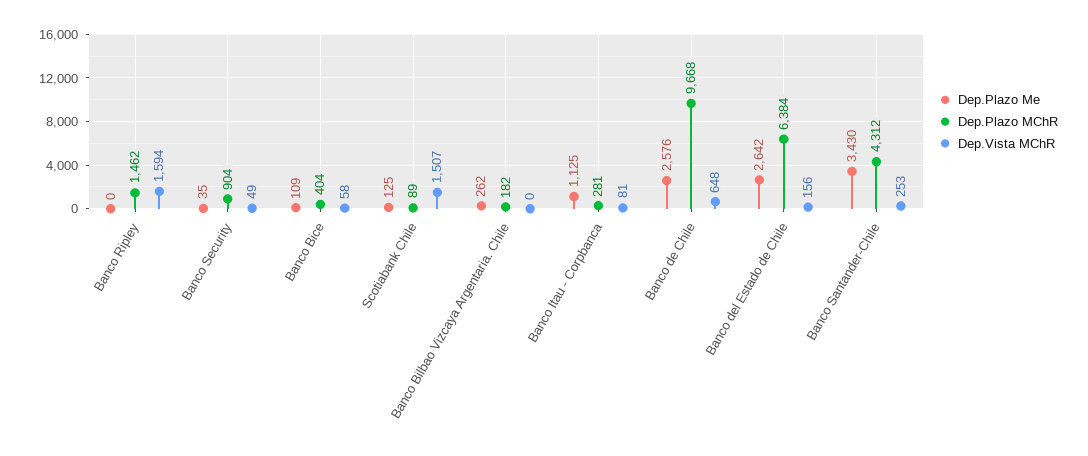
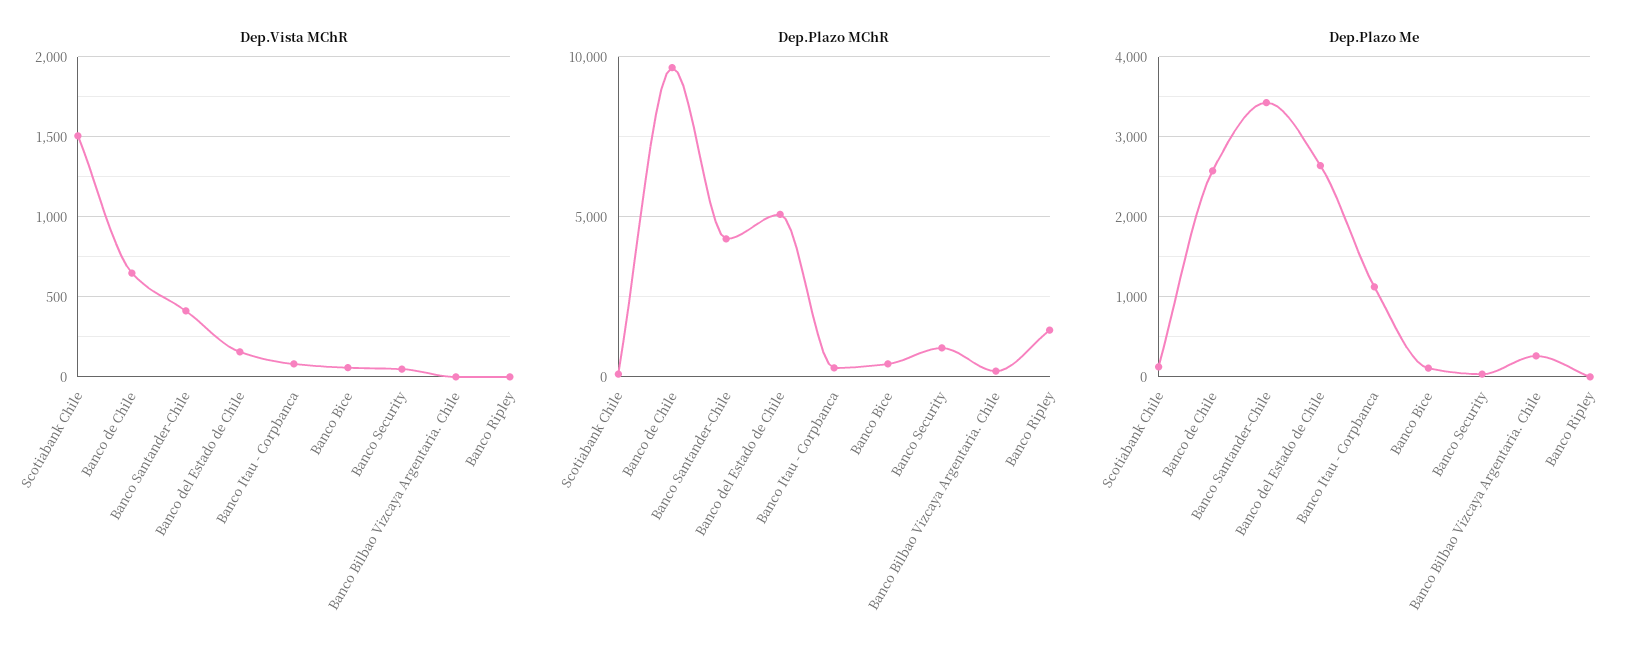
Dep.Vista MChR, Banco Ripley: 1594 -> 0
Dep.Plazo MChR, Banco del Estado de Chile: 6384 -> 5000
Dep.Vista MChR, Banco Santander-Chile: 253 -> 400

